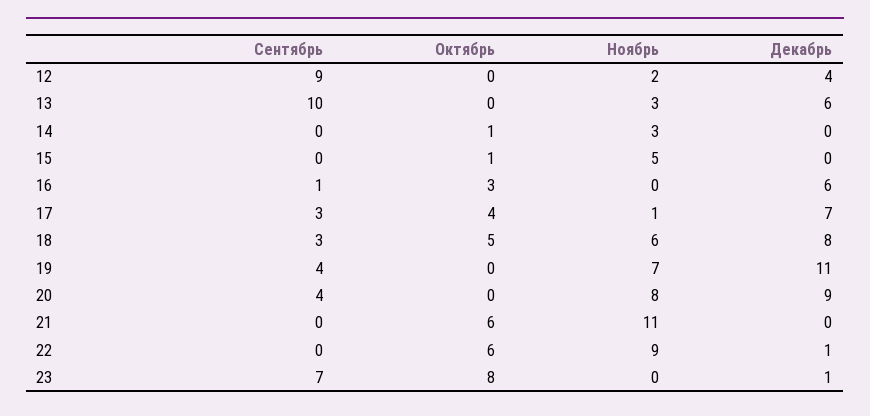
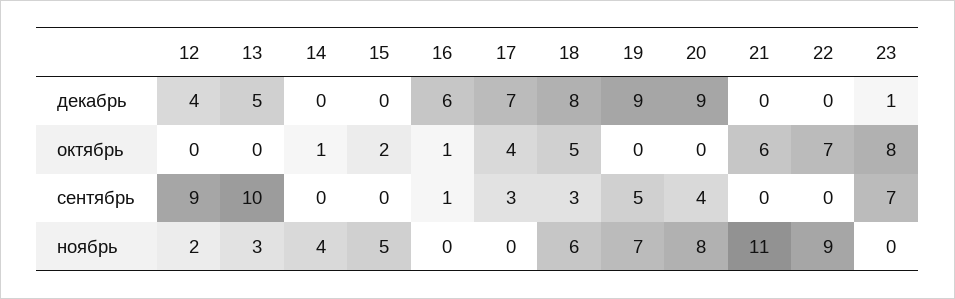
Декабрь, 13: 6 -> 5
Ноябрь, 14: 3 -> 4
Октябрь, 15: 1 -> 2
Октябрь, 16: 3 -> 1
Ноябрь, 17: 1 -> 0
Сентябрь, 19: 4 -> 5
Декабрь, 19: 11 -> 9
Октябрь, 22: 6 -> 7
Декабрь, 22: 1 -> 0

